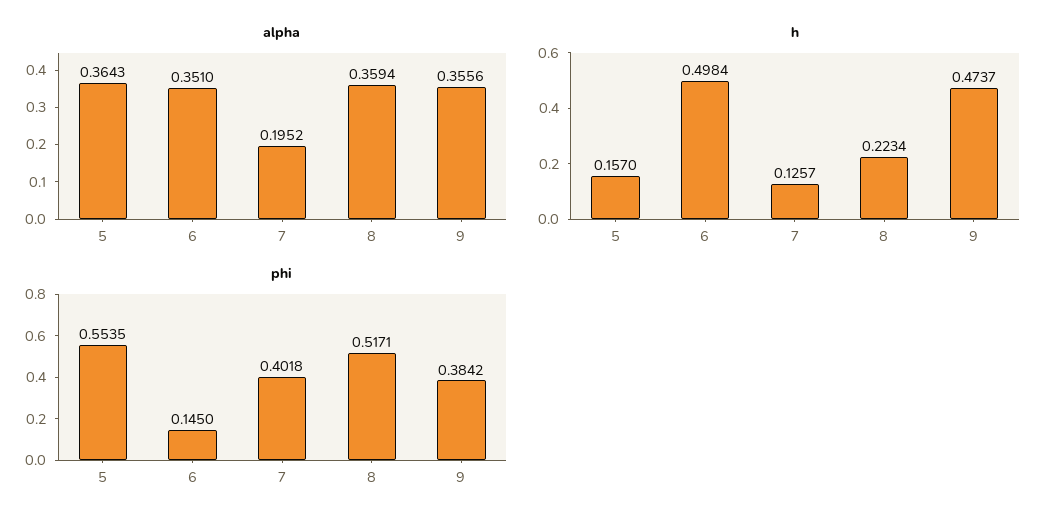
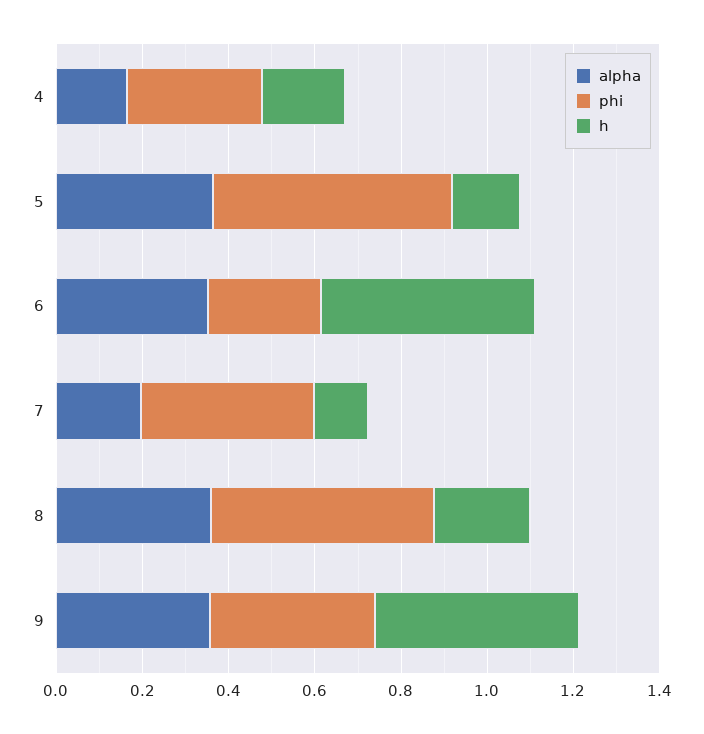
phi, 6: 0.145 -> 0.25
alpha, 4: none -> 0.15
phi, 4: none -> 0.3
h, 4: none -> 0.2

